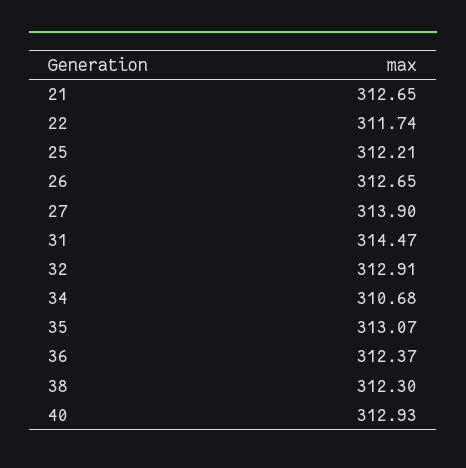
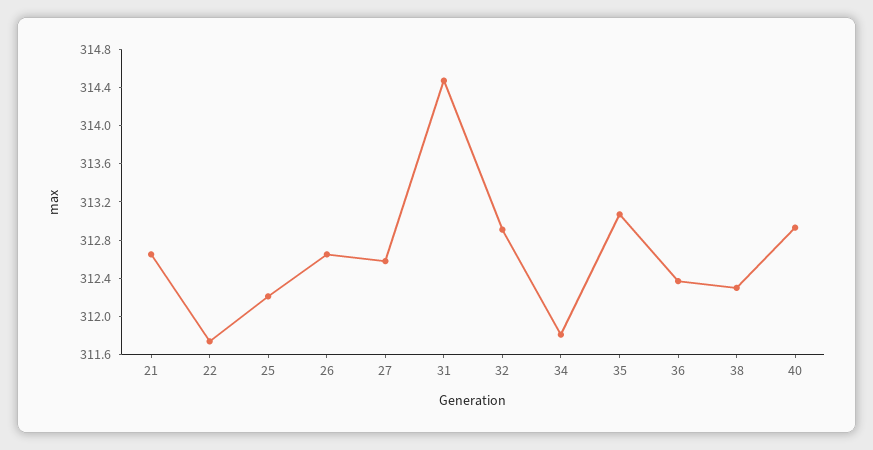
27: 313.9 -> 312.6
34: 310.68 -> 311.8

